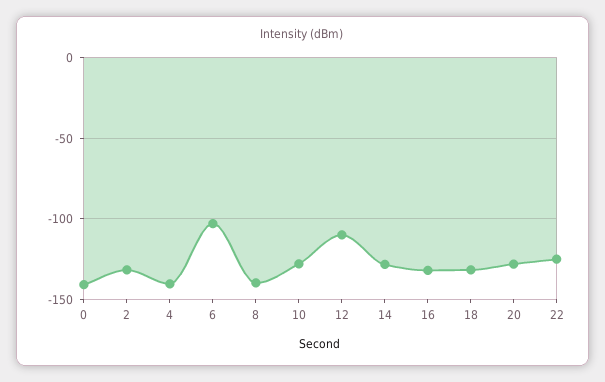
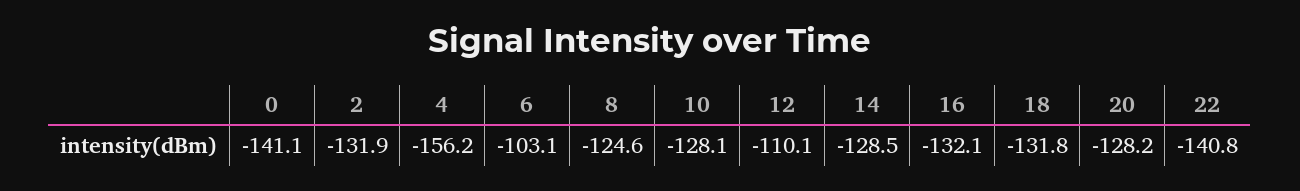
4: -140 -> -156.2
8: -140 -> -124.6
22: -125 -> -140.8

